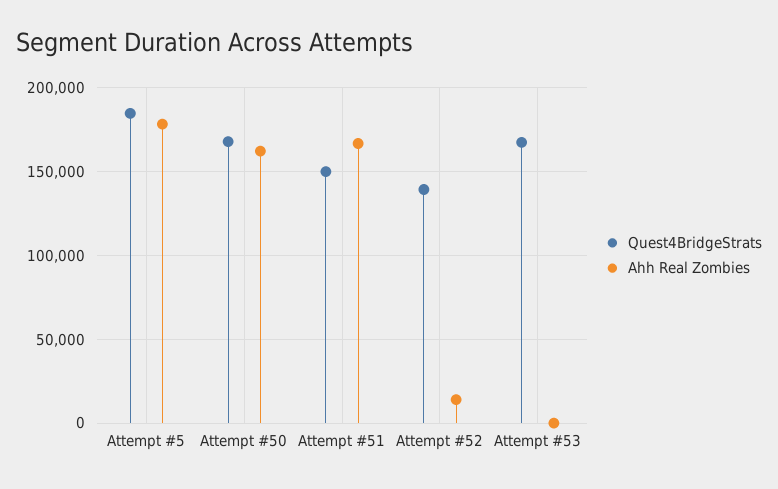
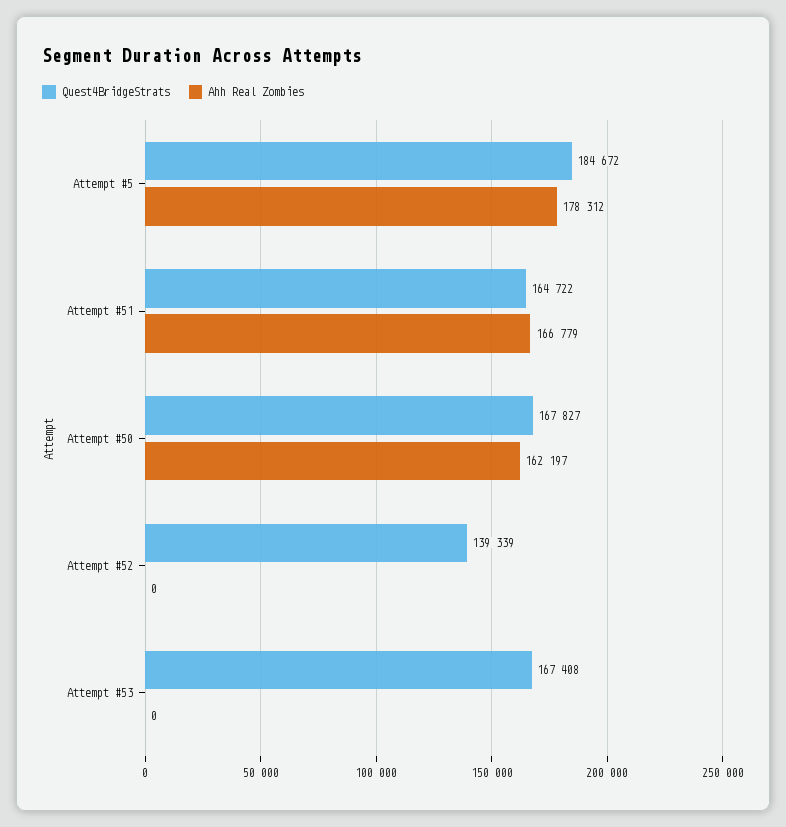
Quest4BridgeStrats, Attempt #51: 150000 -> 164722
Ahh Real Zombies, Attempt #52: 15000 -> 0

